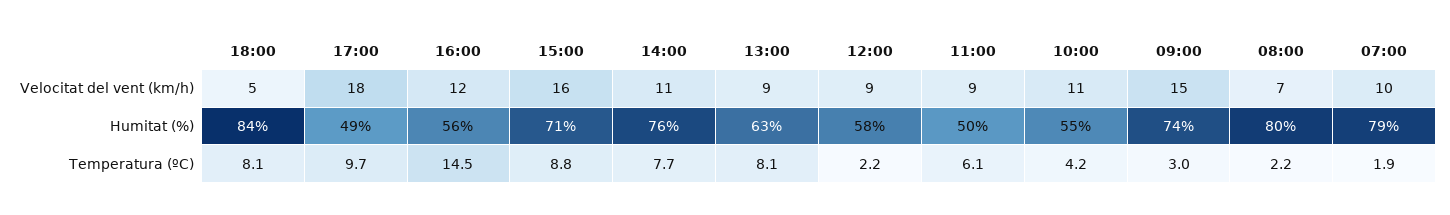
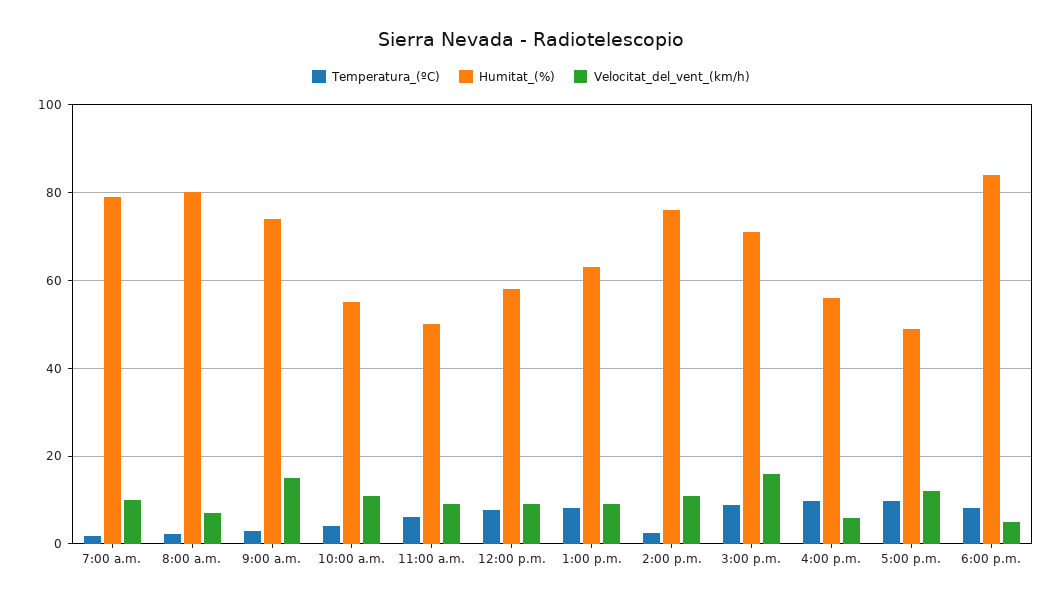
Velocitat del vent (km/h), 17:00: 18 -> 12
Velocitat del vent (km/h), 16:00: 12 -> 6
Temperatura (ºC), 16:00: 14.5 -> 10
Temperatura (ºC), 14:00: 7.7 -> 2
Temperatura (ºC), 12:00: 2.2 -> 8

